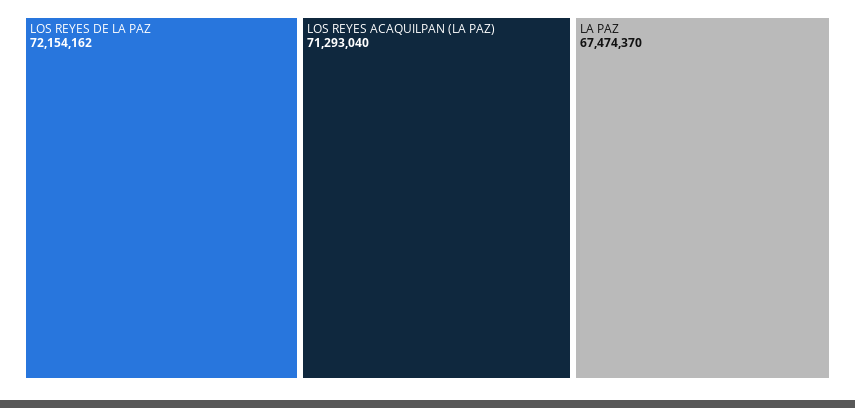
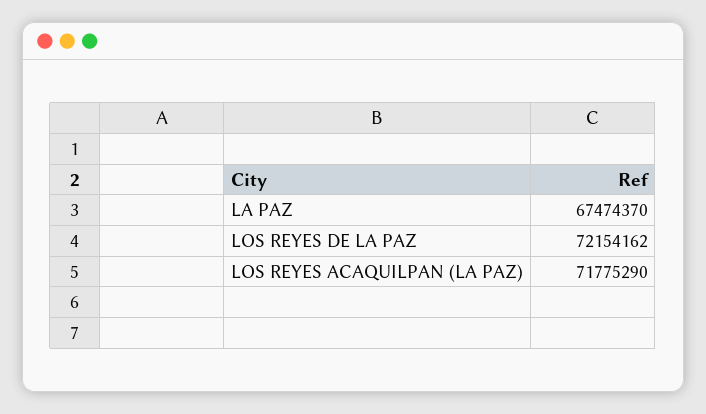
LOS REYES ACAQUILPAN (LA PAZ): 71293040 -> 71775290

